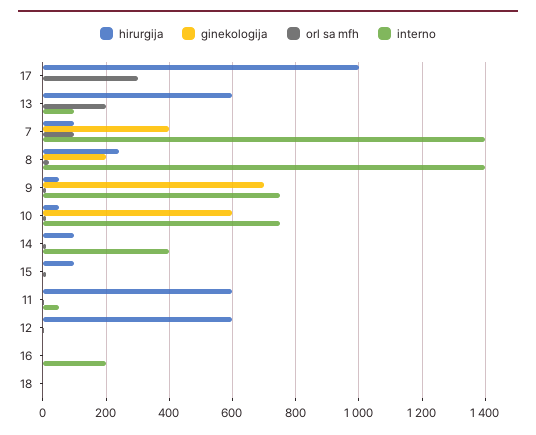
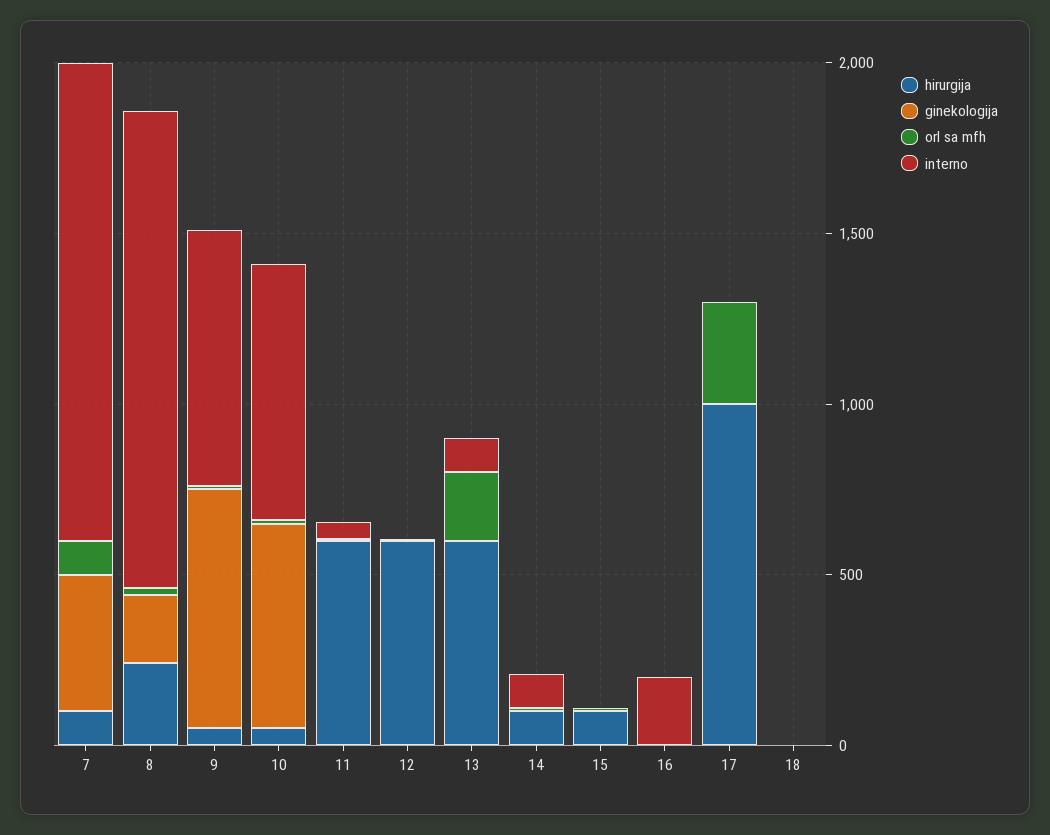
interno, 14: 400 -> 100

